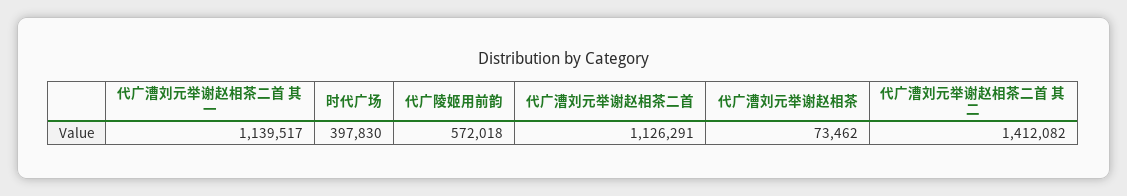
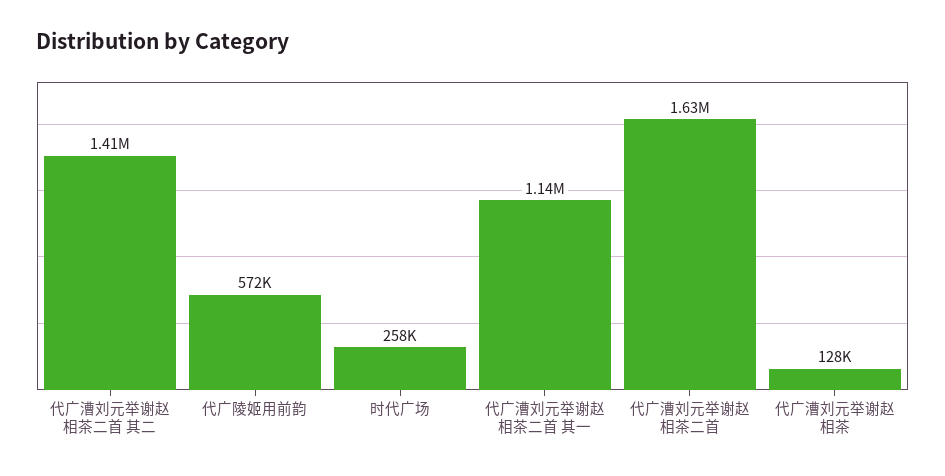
时代广场: 397830 -> 258000
代广漕刘元举谢赵相茶二首: 1126291 -> 1630000
代广漕刘元举谢赵相茶: 73462 -> 128000

